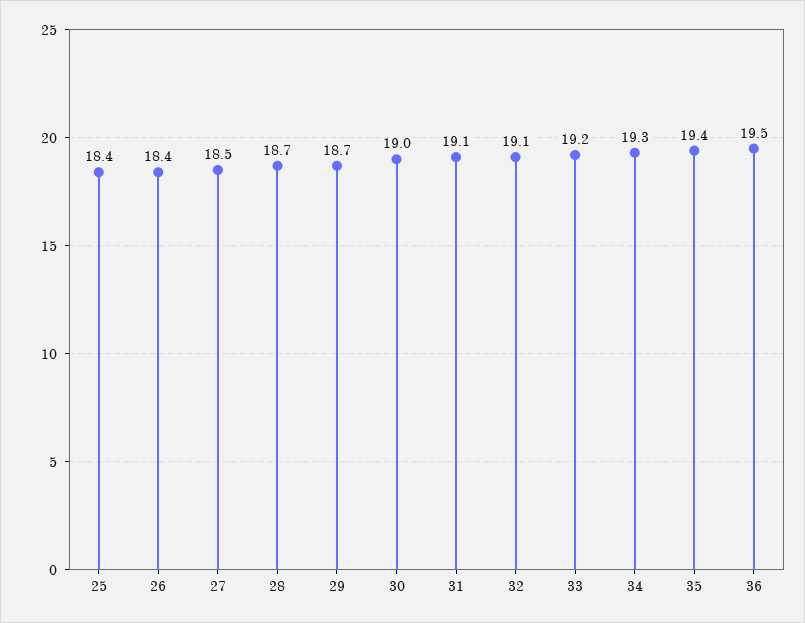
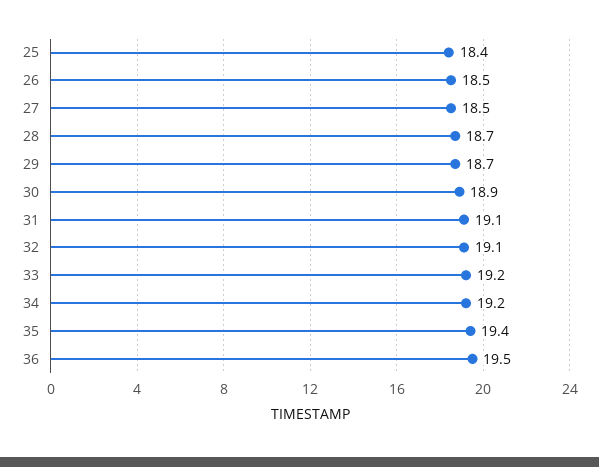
26: 18.4 -> 18.5
30: 19 -> 18.9
34: 19.3 -> 19.2

